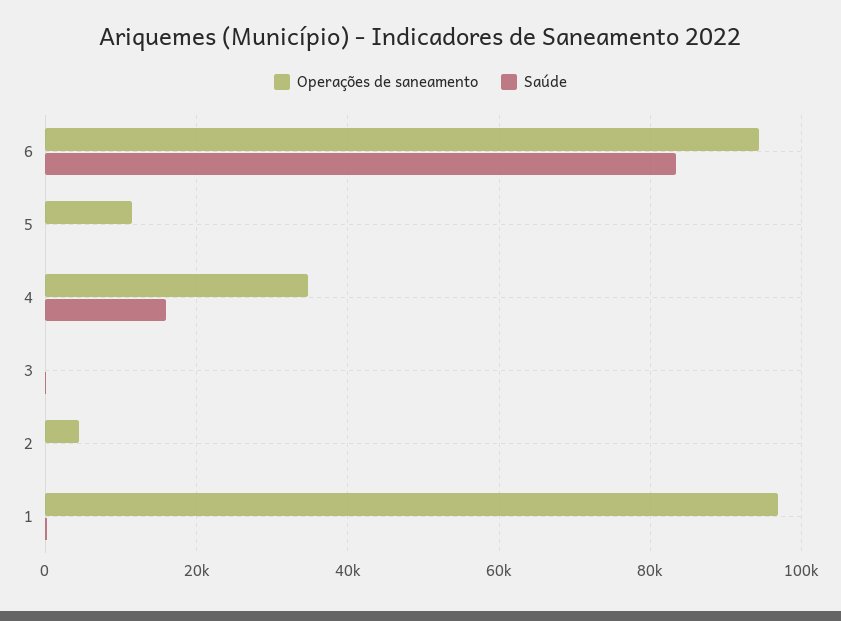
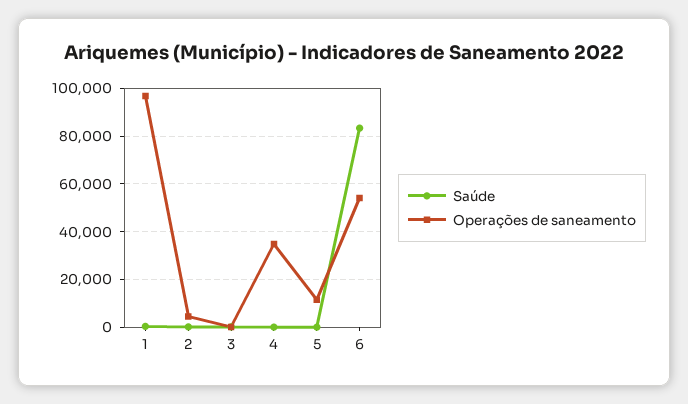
Operações de saneamento, 6: 94000 -> 55000
Saúde, 4: 16000 -> 0

